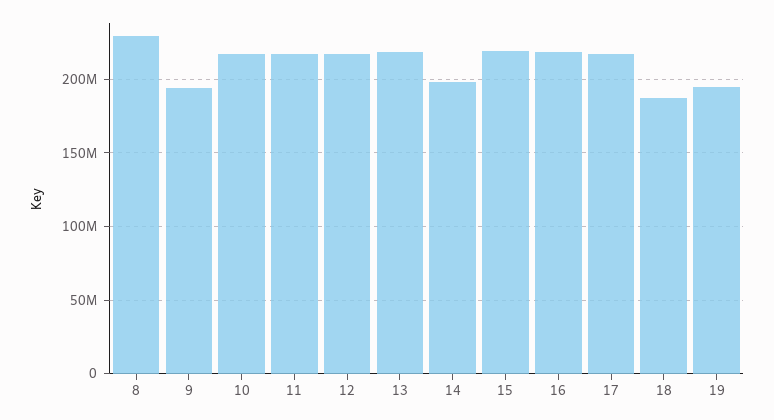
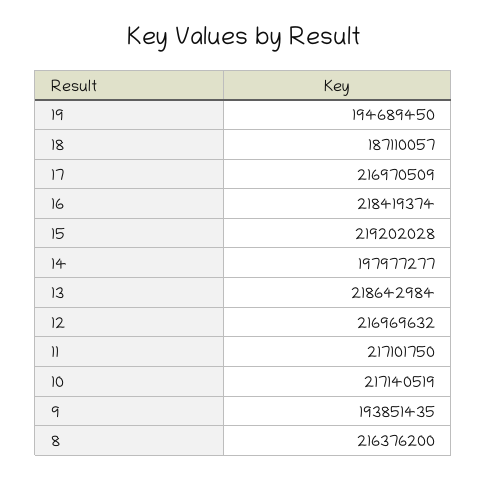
8: 230000000 -> 216376200

